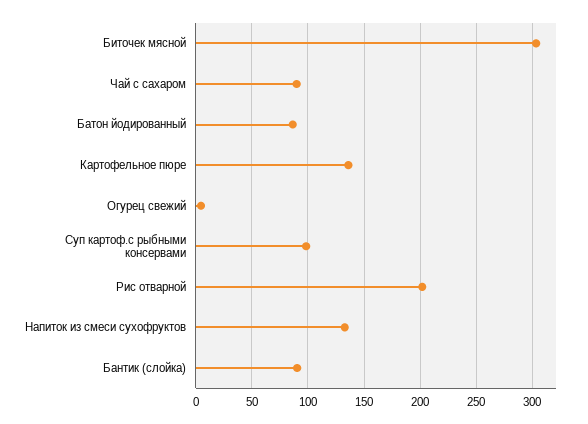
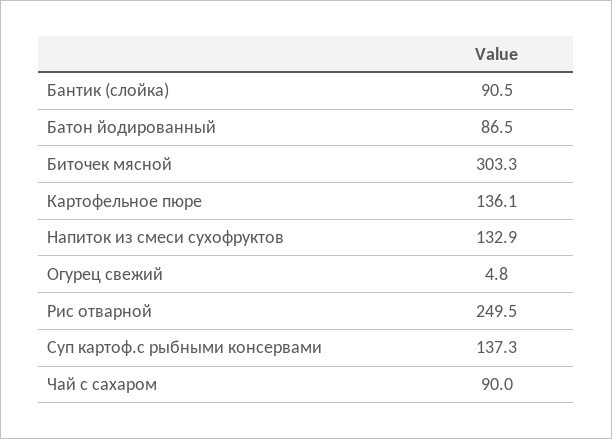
Суп картоф.с рыбными консервами: 100 -> 137.3
Рис отварной: 200 -> 249.5

